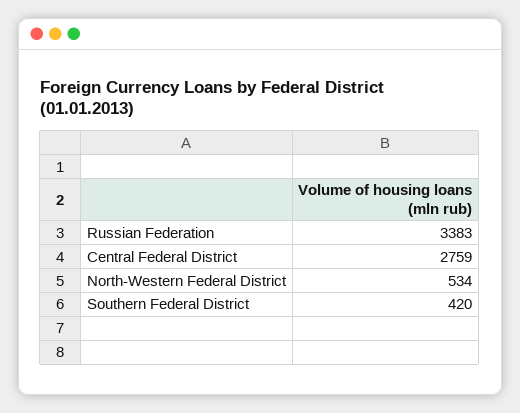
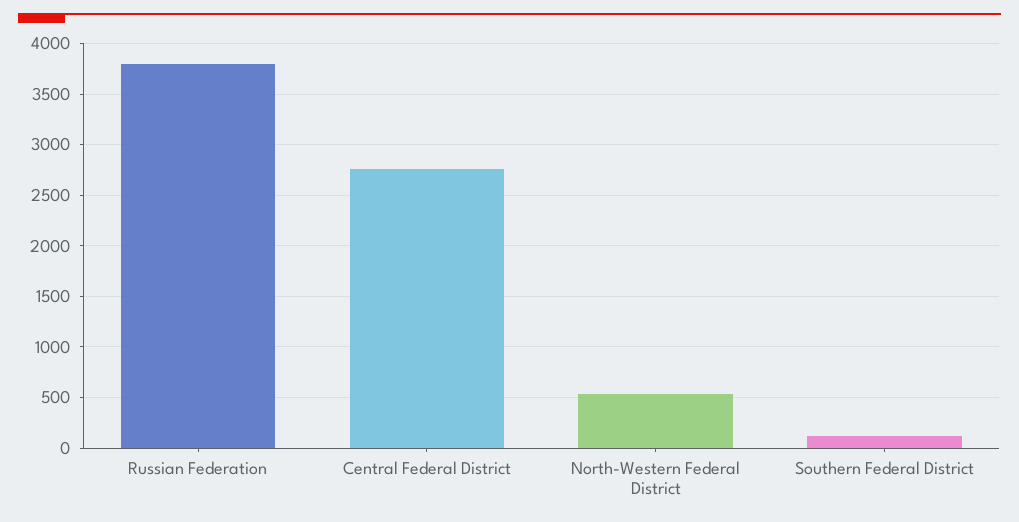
Russian Federation: 3383 -> 3800
Southern Federal District: 420 -> 100

